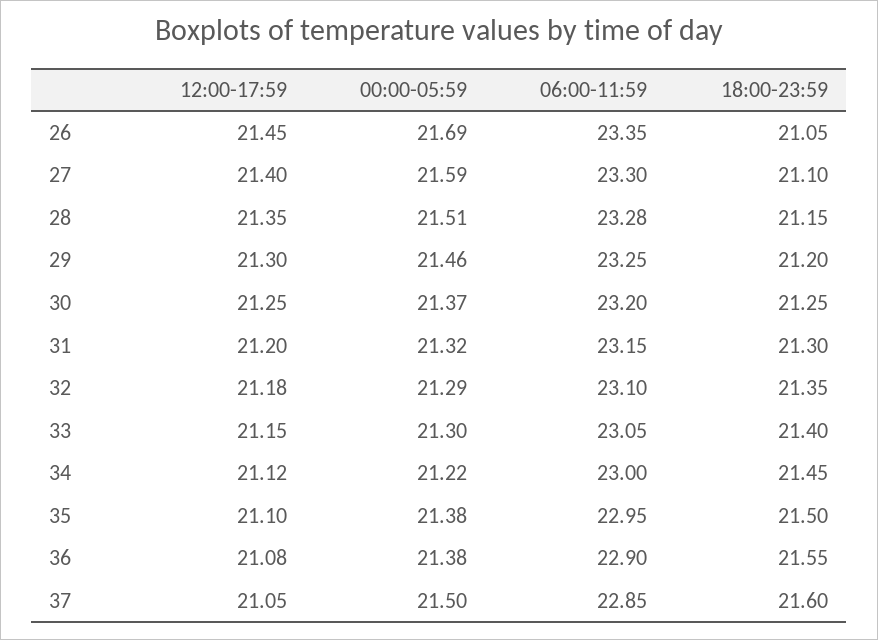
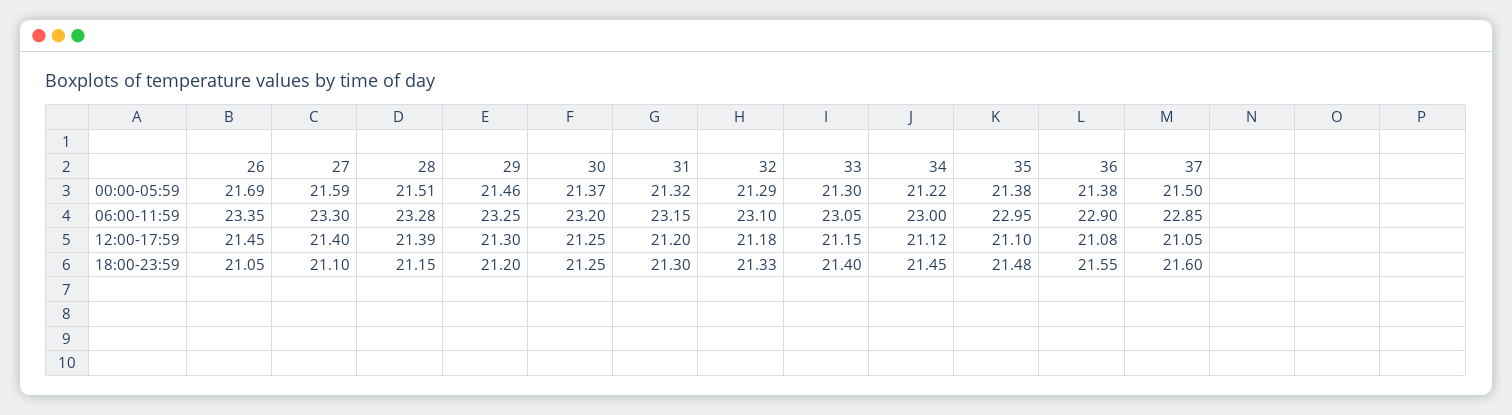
12:00-17:59, 28: 21.35 -> 21.39
18:00-23:59, 32: 21.35 -> 21.33
18:00-23:59, 35: 21.5 -> 21.48

